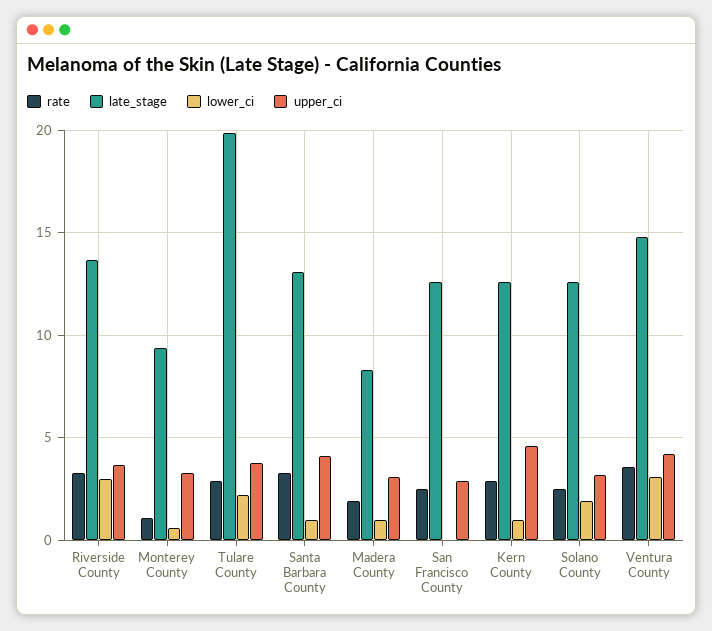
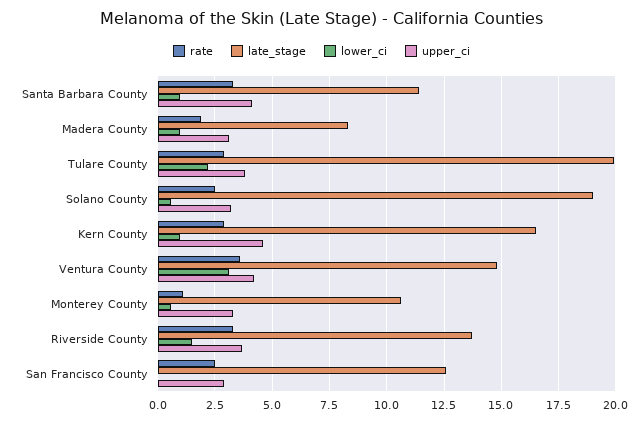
lower_ci, Riverside County: 3 -> 1.5
late_stage, Monterey County: 9.5 -> 10.5
late_stage, Santa Barbara County: 13 -> 11.5
late_stage, Kern County: 12.5 -> 16.5
late_stage, Solano County: 12.5 -> 19
lower_ci, Solano County: 2 -> 0.5

